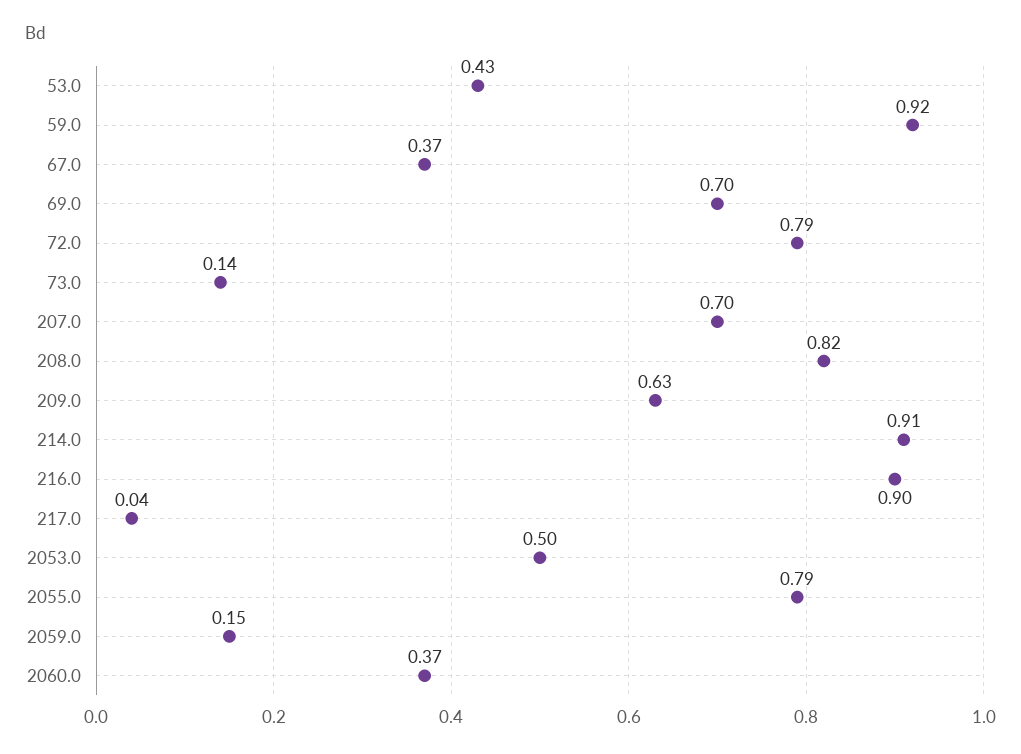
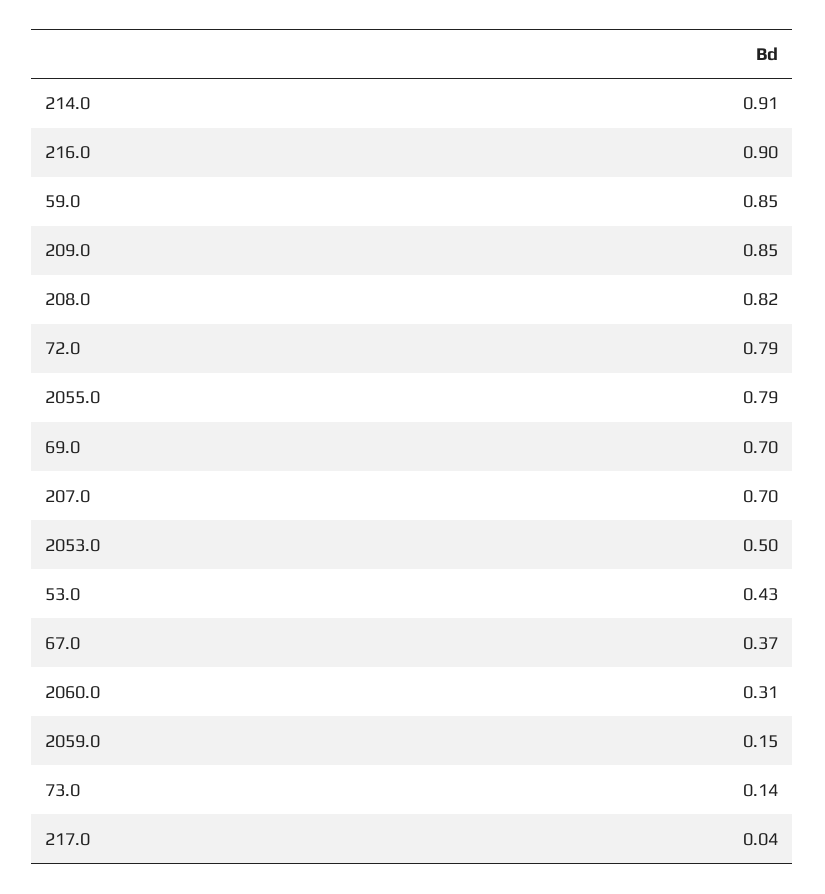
59.0: 0.92 -> 0.85
209.0: 0.63 -> 0.85
2060.0: 0.37 -> 0.31

